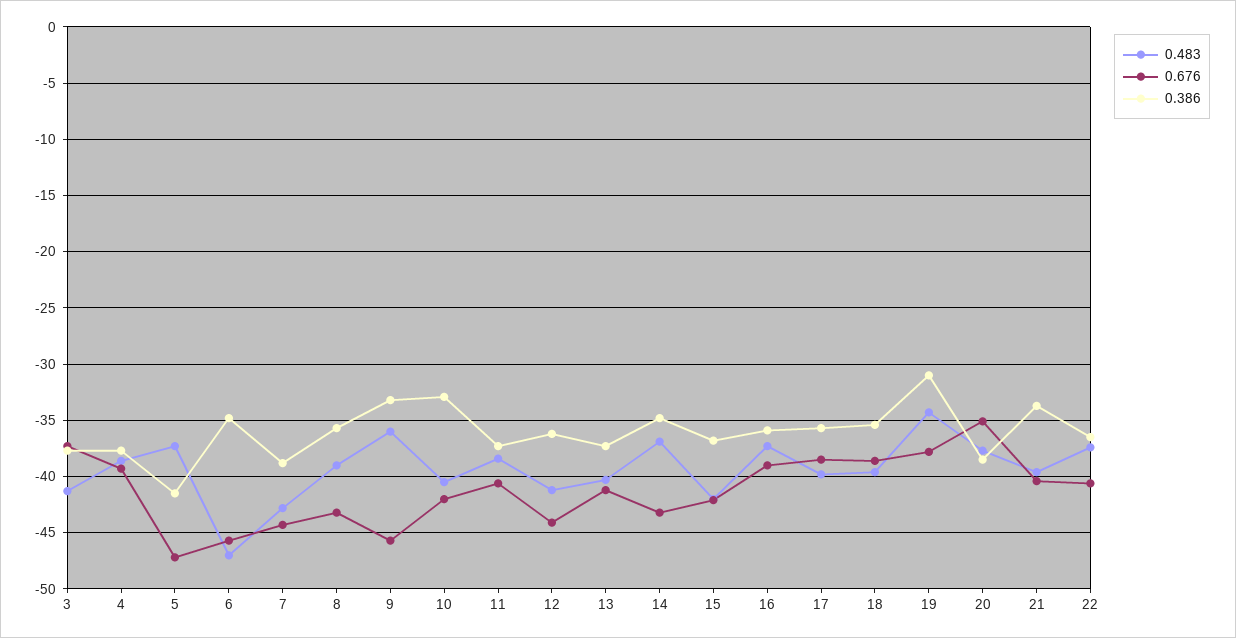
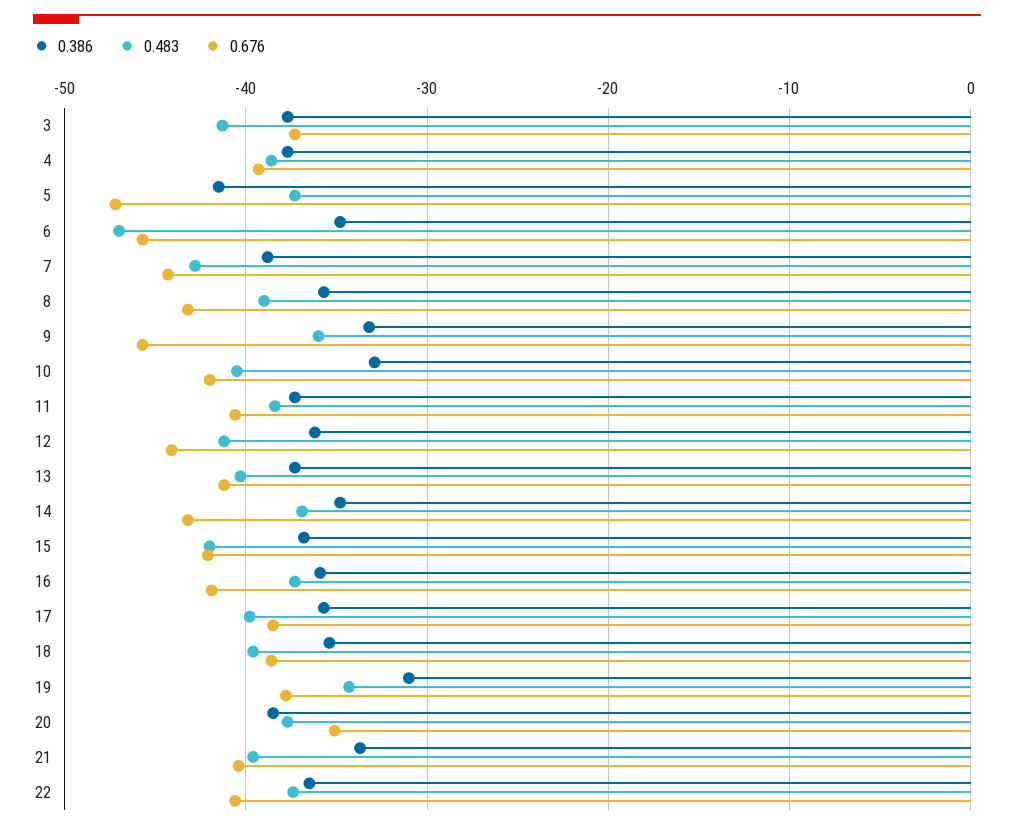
0.676, 16: -39 -> -42

